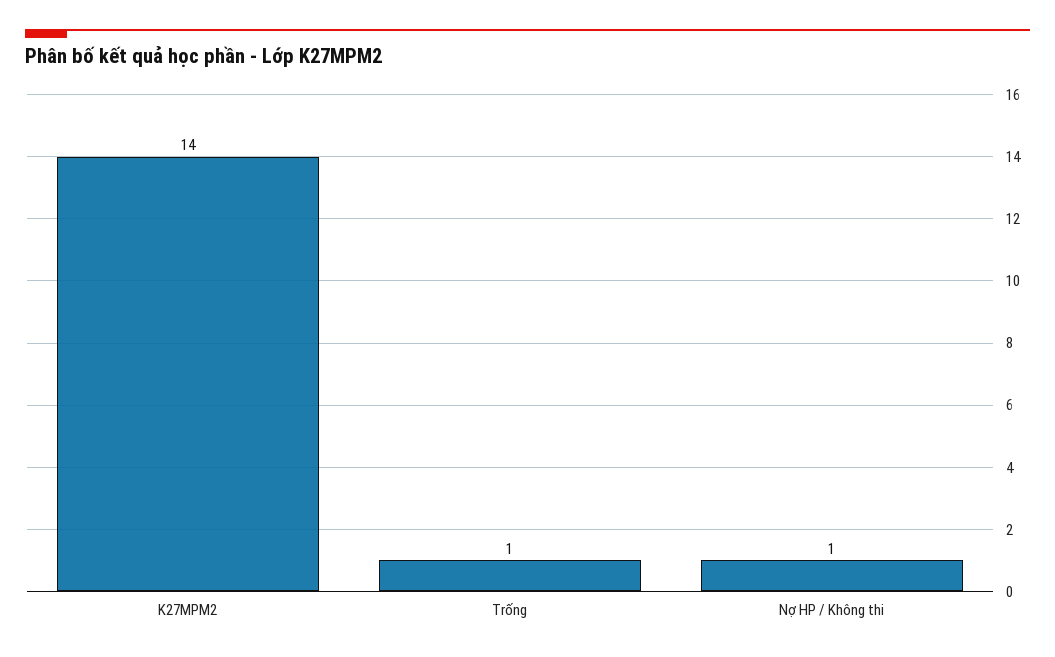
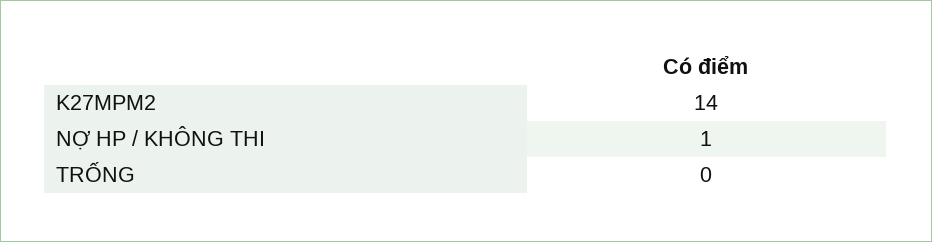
Trống: 1 -> 0

